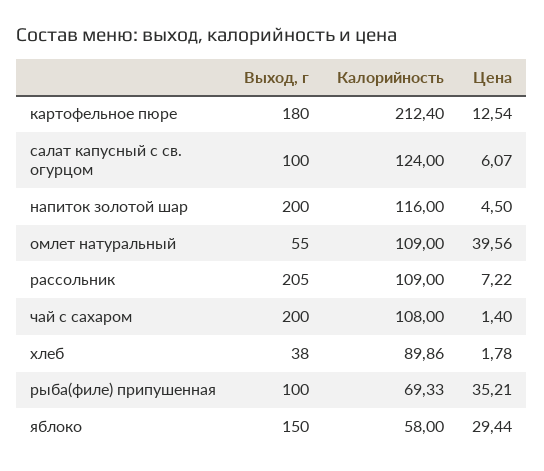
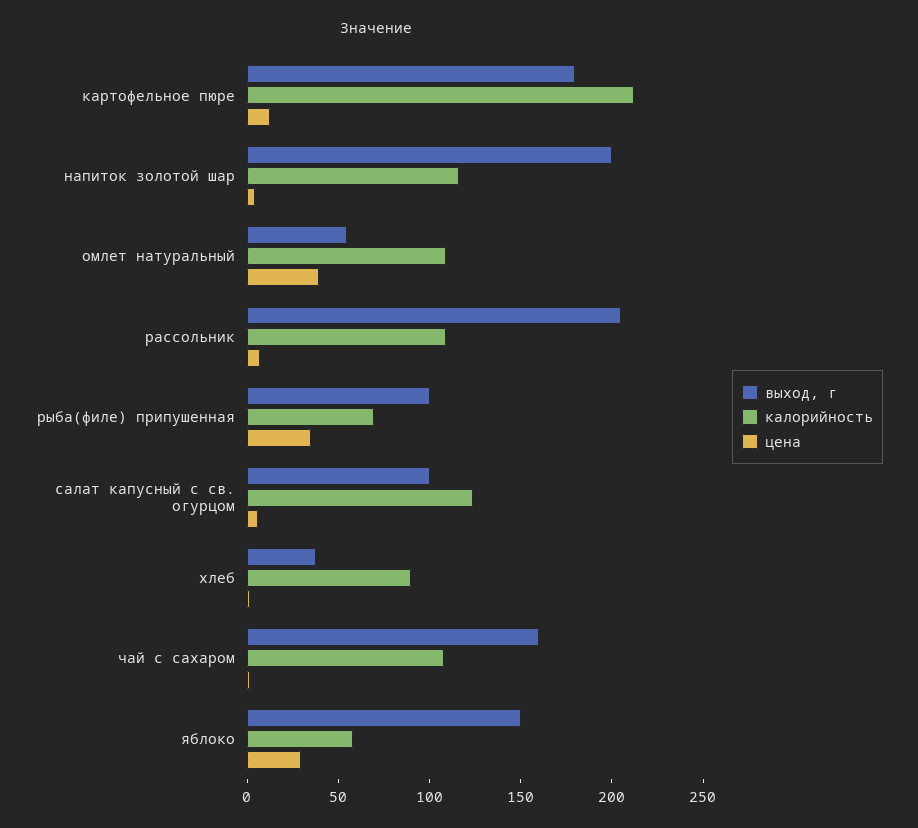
Выход, г, чай с сахаром: 200 -> 160

